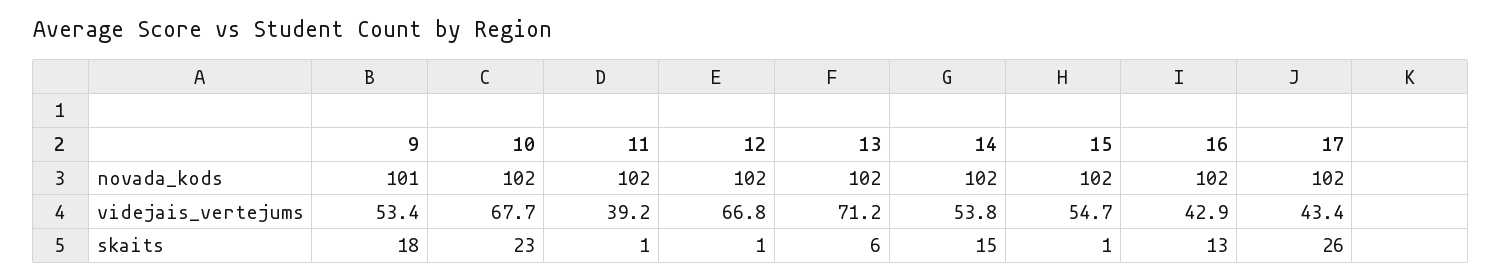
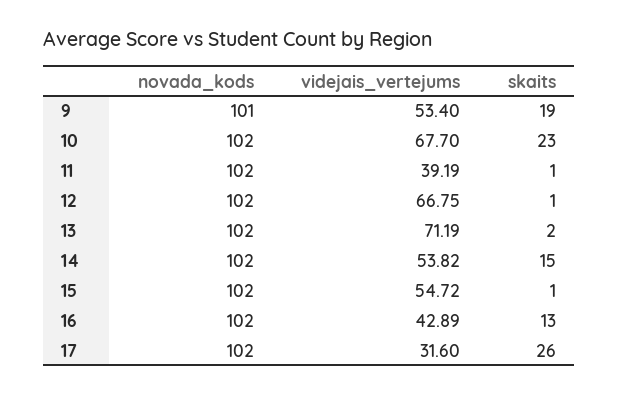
17, videjais_vertejums: 43.4 -> 31.6
9, skaits: 18 -> 19
13, skaits: 6 -> 2

